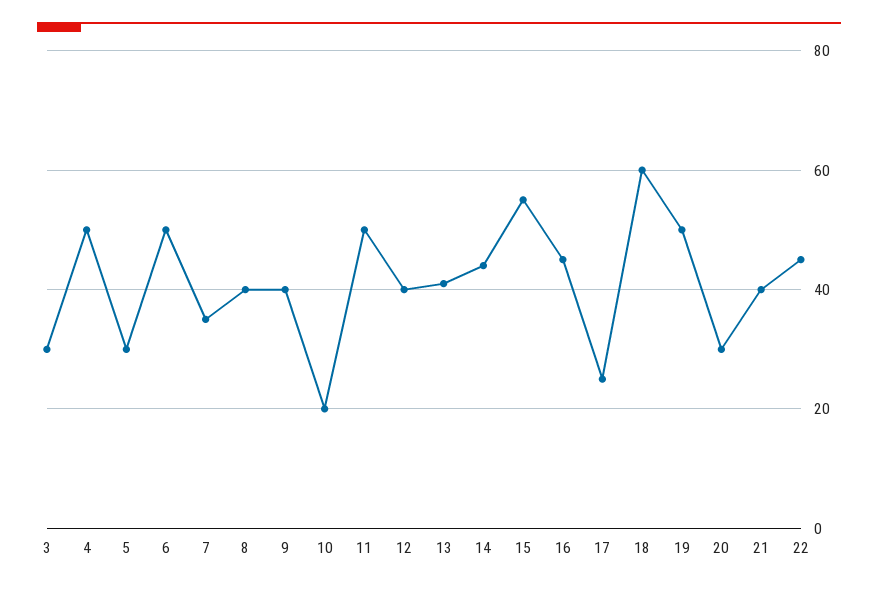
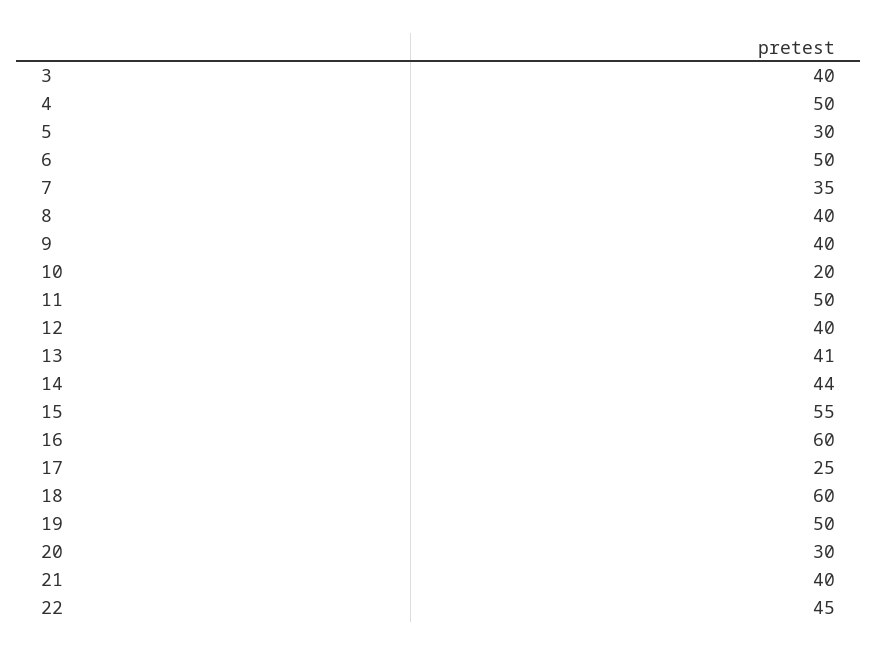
3: 30 -> 40
16: 45 -> 60

